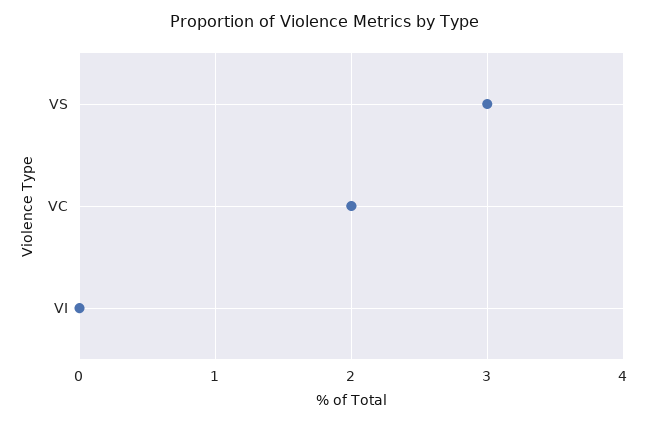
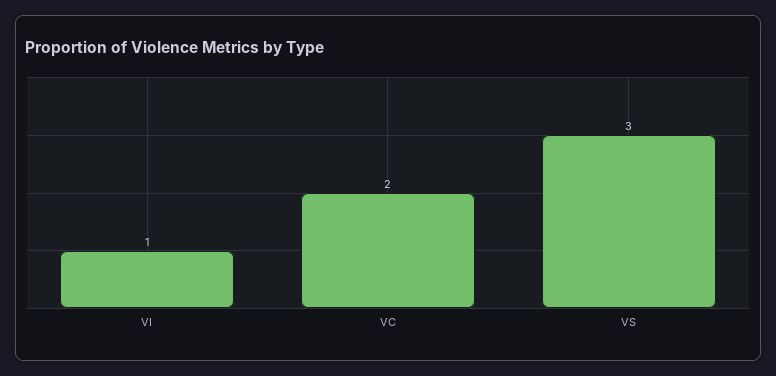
VI: 0 -> 1

